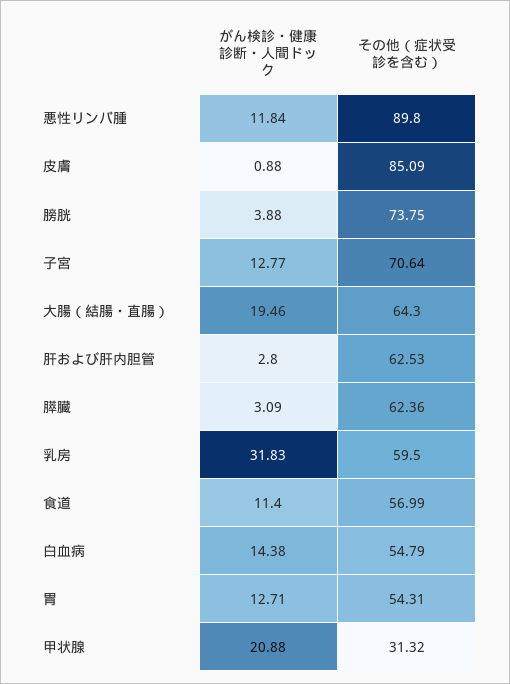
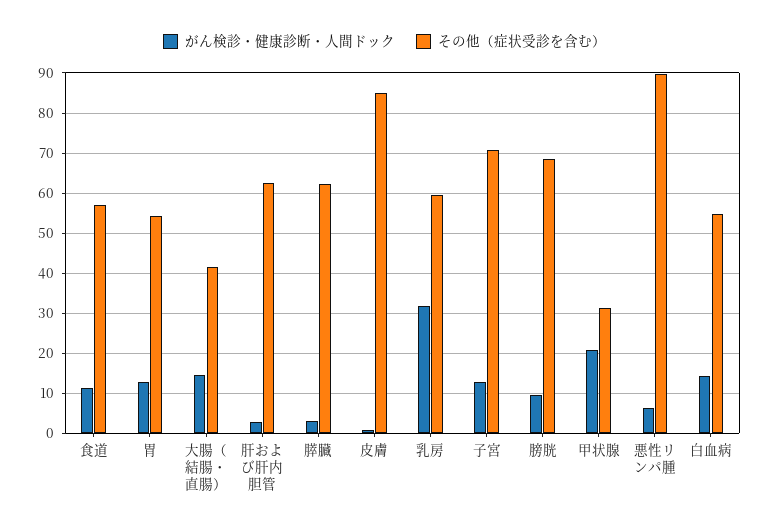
がん検診・健康診断・人間ドック, 悪性リンパ腫: 11.84 -> 6
がん検診・健康診断・人間ドック, 膀胱: 3.88 -> 10
その他（症状受診を含む）, 膀胱: 73.75 -> 68
がん検診・健康診断・人間ドック, 大腸（結腸・直腸）: 19.46 -> 14
その他（症状受診を含む）, 大腸（結腸・直腸）: 64.3 -> 42

